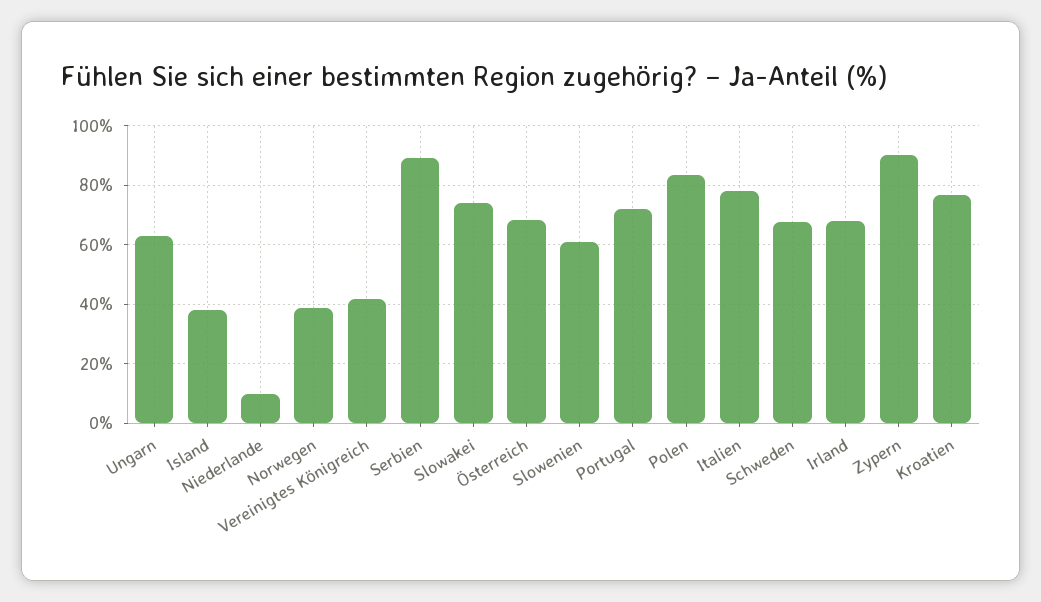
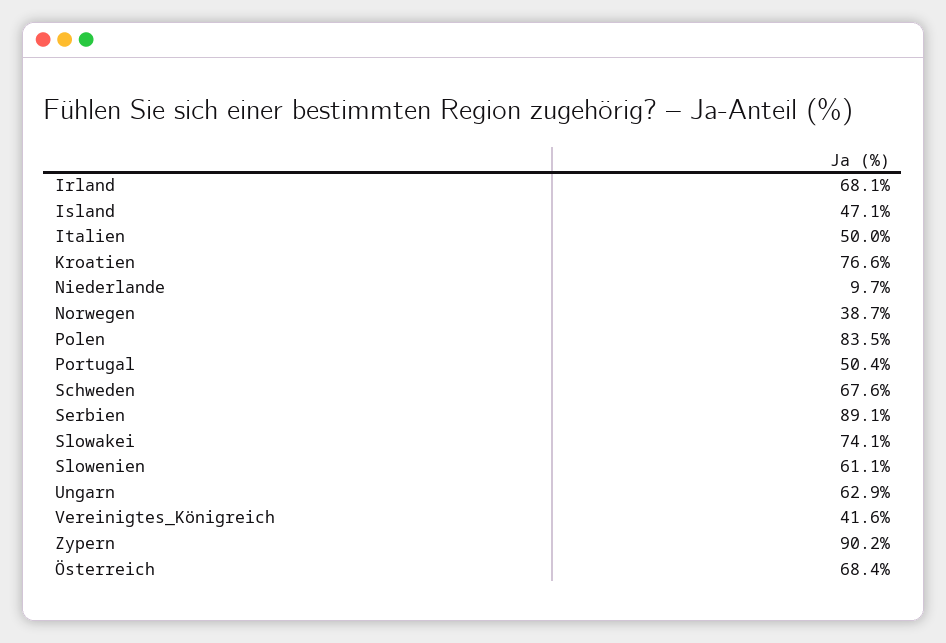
Island: 37.5 -> 47.1
Portugal: 72.5 -> 50.4
Italien: 77.5 -> 50

